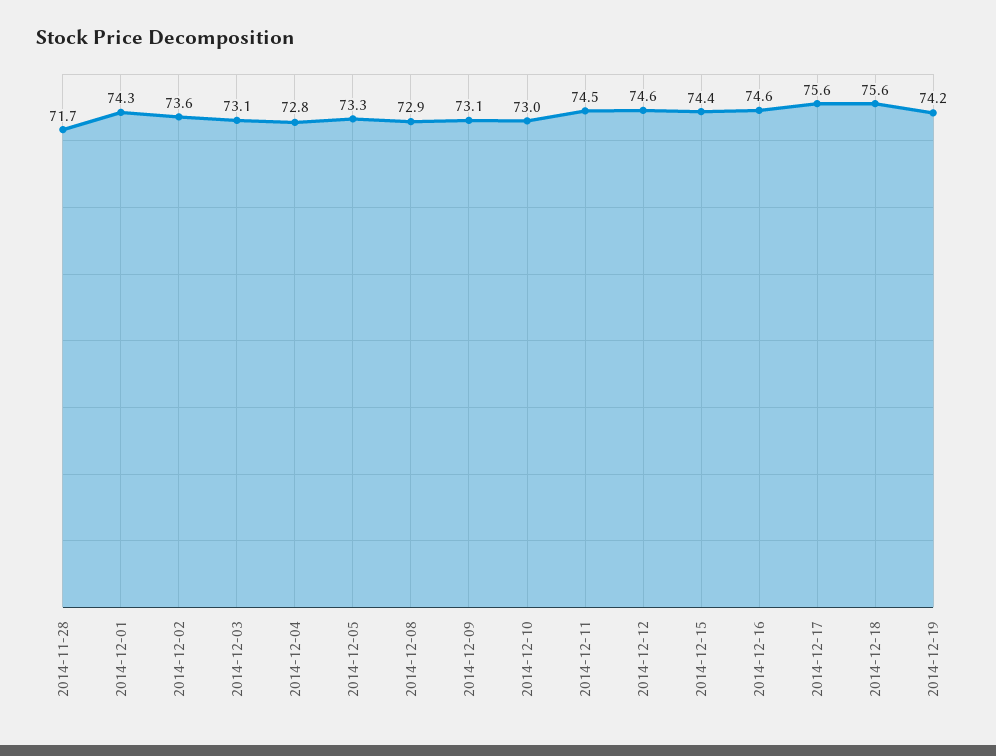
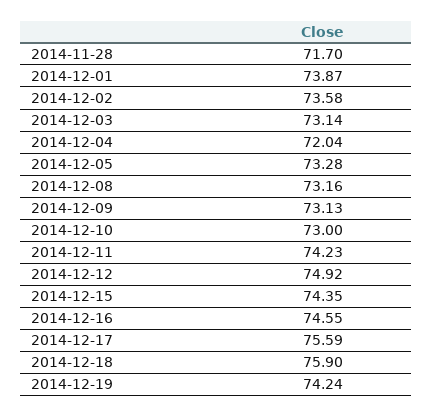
2014-12-01: 74.3 -> 73.87
2014-12-04: 72.8 -> 72.04
2014-12-08: 72.9 -> 73.16
2014-12-11: 74.5 -> 74.23
2014-12-12: 74.6 -> 74.92
2014-12-18: 75.6 -> 75.9

